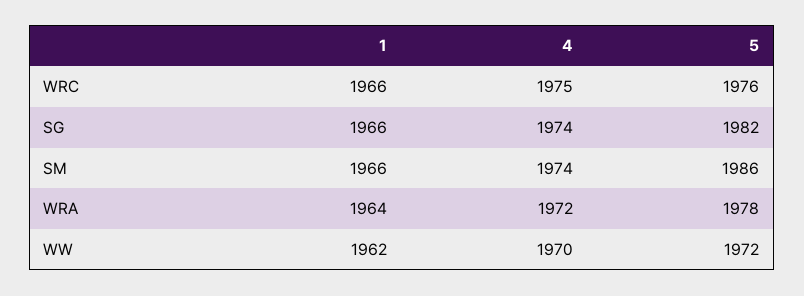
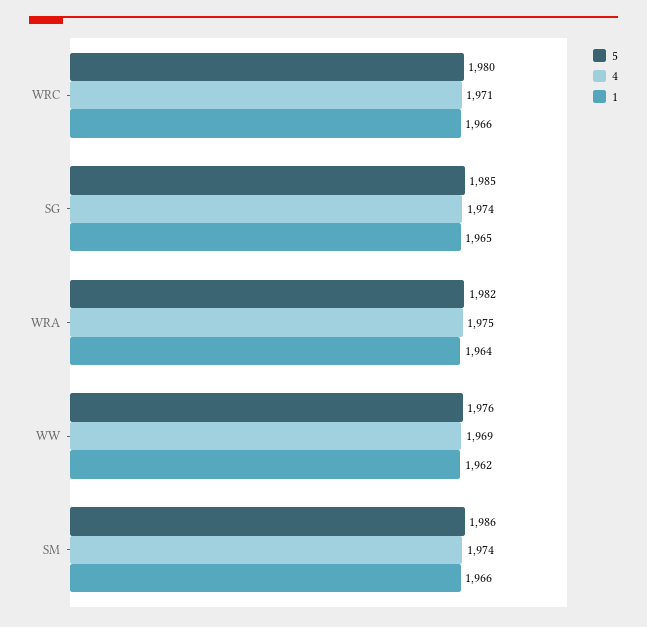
4, WRC: 1975 -> 1971
5, WRC: 1976 -> 1980
1, SG: 1966 -> 1965
5, SG: 1982 -> 1985
4, WRA: 1972 -> 1975
5, WRA: 1978 -> 1982
4, WW: 1970 -> 1969
5, WW: 1972 -> 1976

